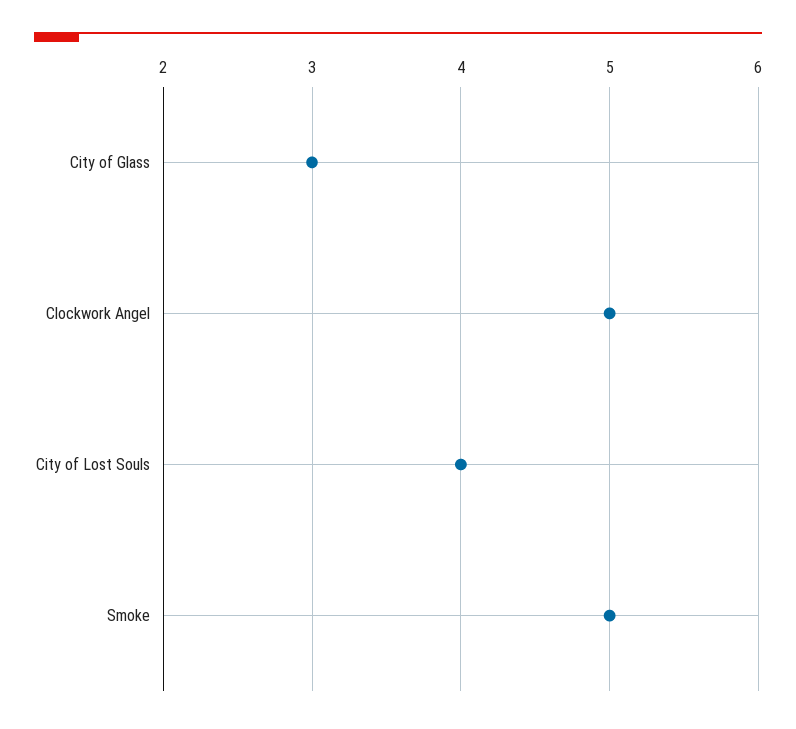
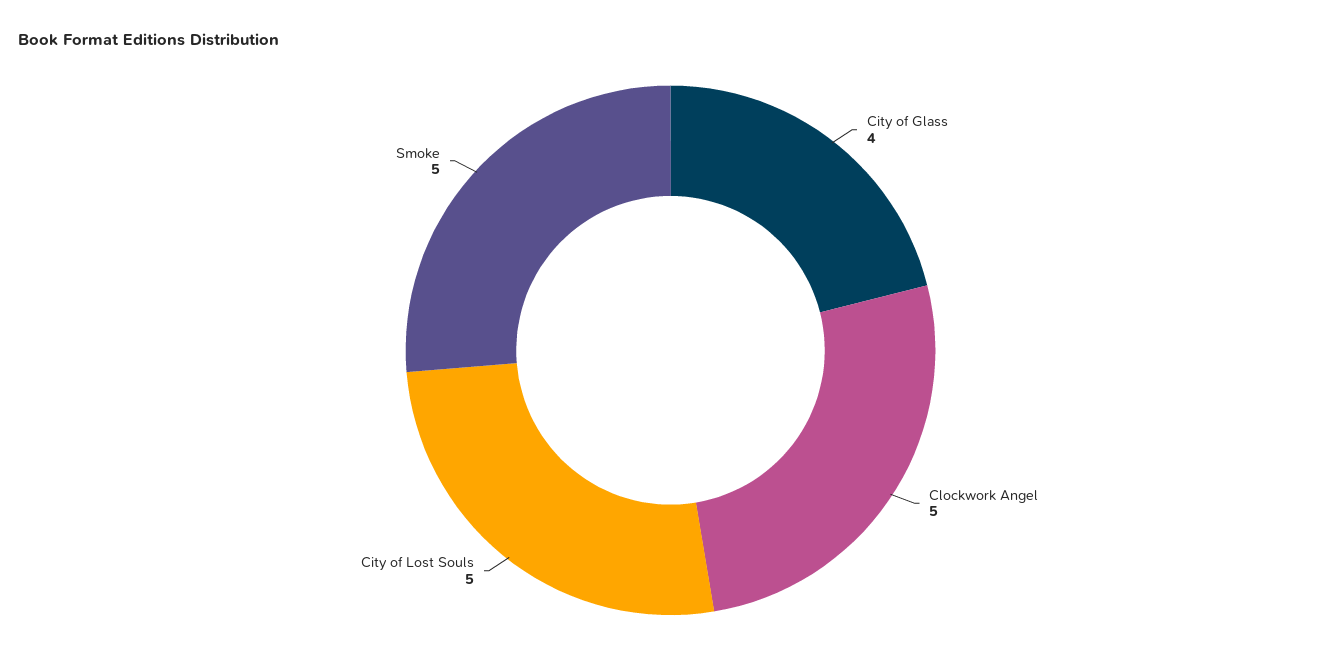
City of Glass: 3 -> 4
City of Lost Souls: 4 -> 5

